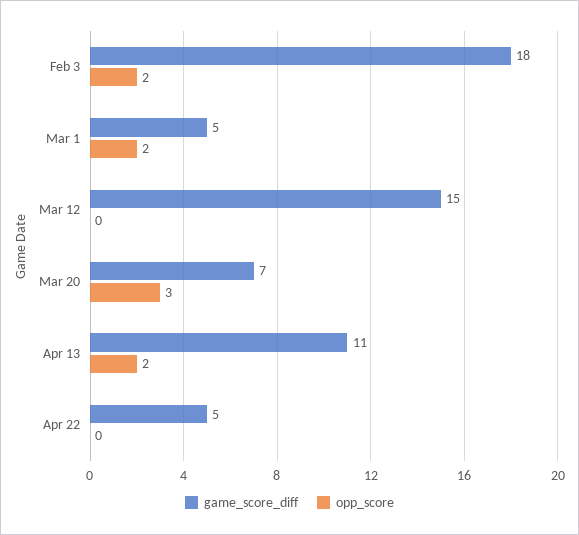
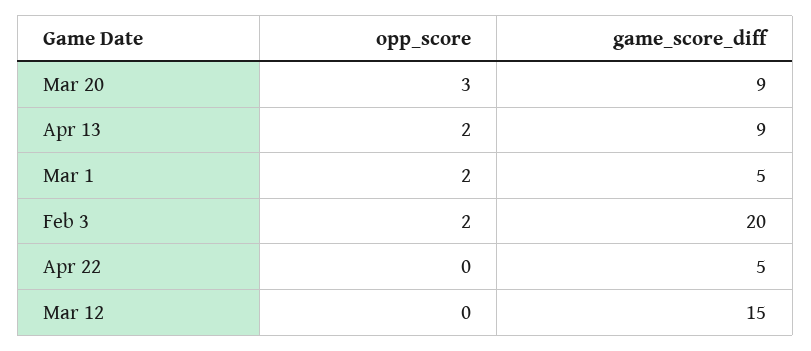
game_score_diff, Feb 3: 18 -> 20
game_score_diff, Mar 20: 7 -> 9
game_score_diff, Apr 13: 11 -> 9

